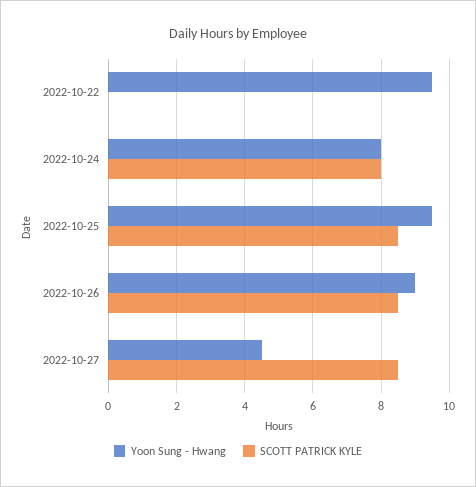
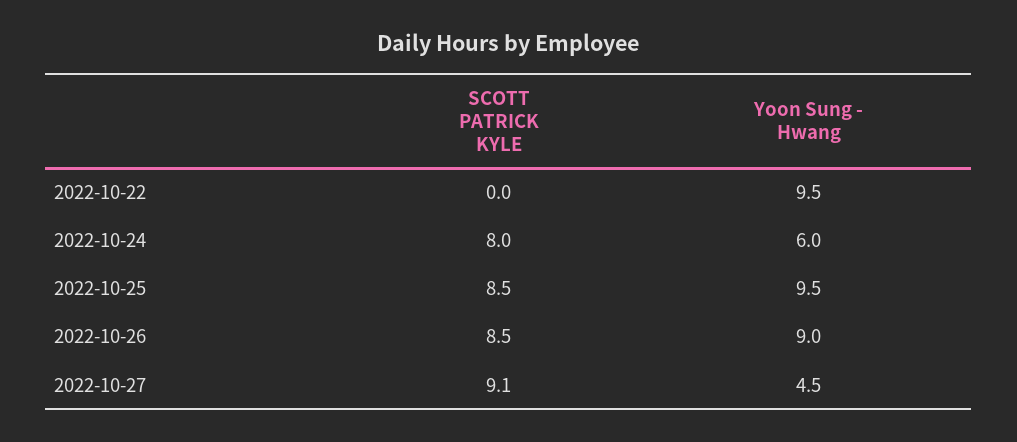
Yoon Sung - Hwang, 2022-10-24: 8 -> 6
SCOTT PATRICK KYLE, 2022-10-27: 8.5 -> 9.1

